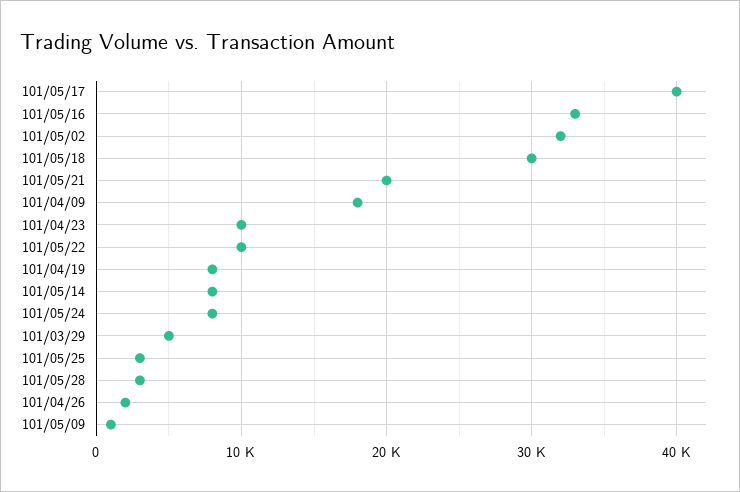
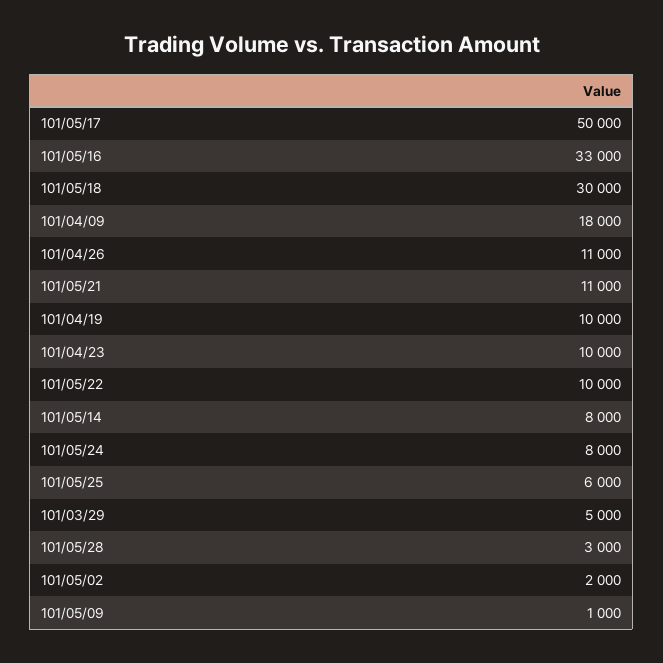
101/05/17: 40000 -> 50000
101/05/02: 32000 -> 2000
101/05/21: 20000 -> 11000
101/04/19: 8000 -> 10000
101/05/25: 3000 -> 6000
101/04/26: 2000 -> 11000

